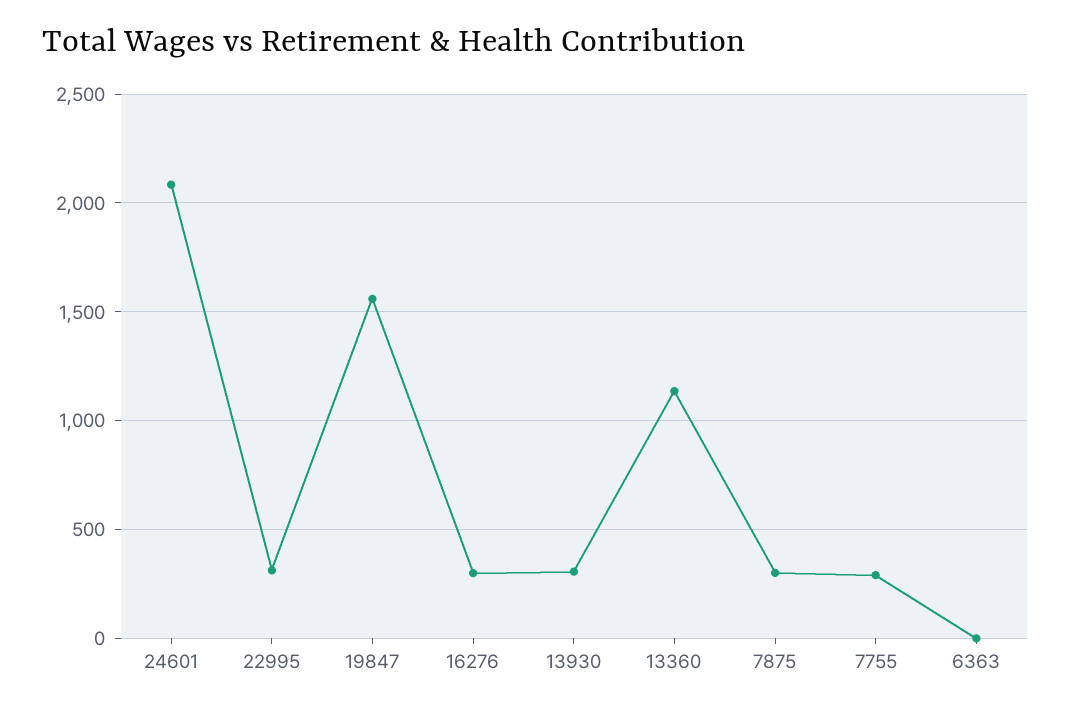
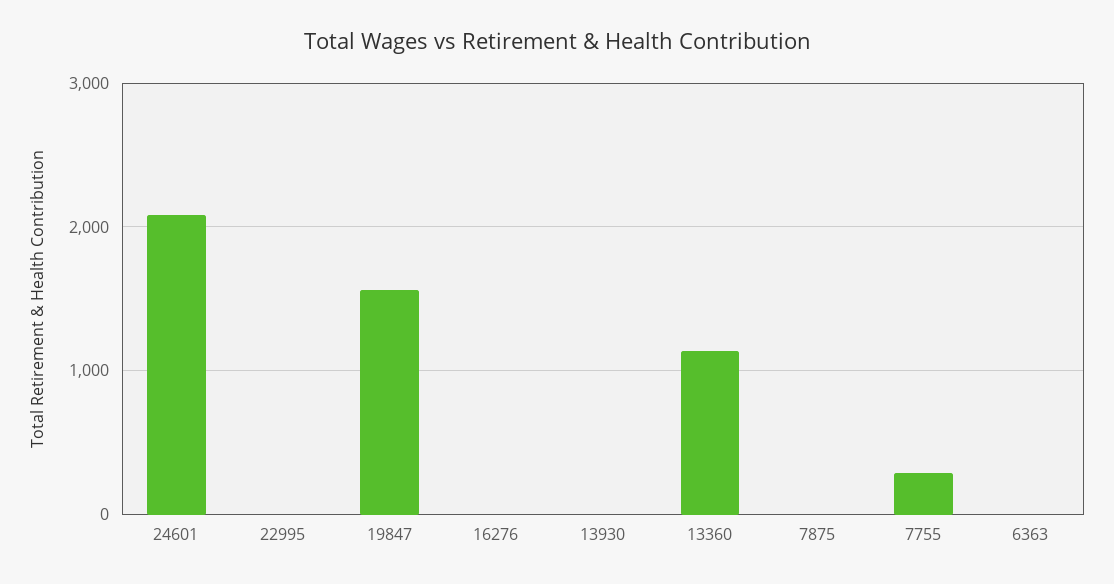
22995: 300 -> 0
16276: 300 -> 0
13930: 300 -> 0
7875: 300 -> 0

